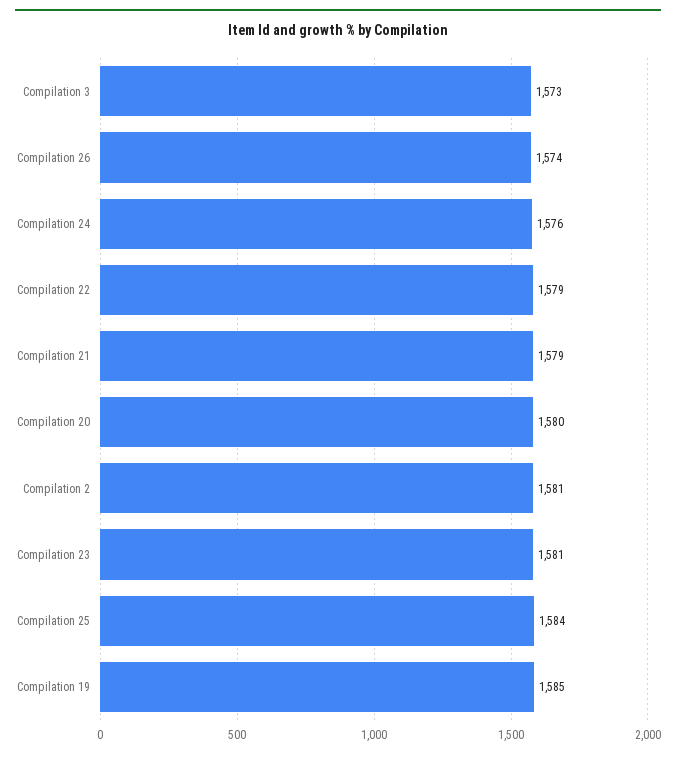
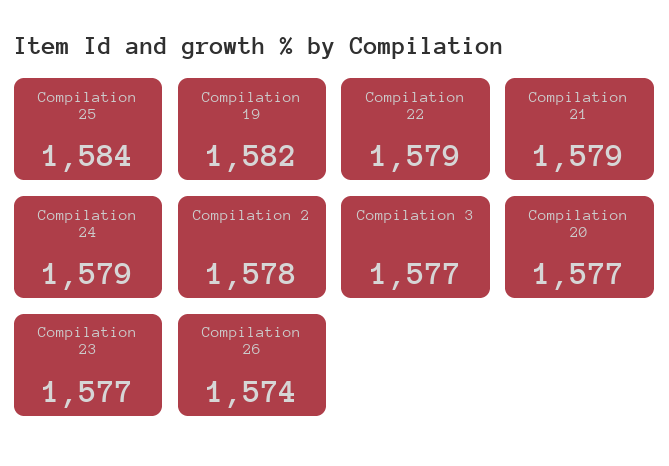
Compilation 3: 1573 -> 1577
Compilation 24: 1576 -> 1579
Compilation 20: 1580 -> 1577
Compilation 2: 1581 -> 1578
Compilation 23: 1581 -> 1577
Compilation 19: 1585 -> 1582

